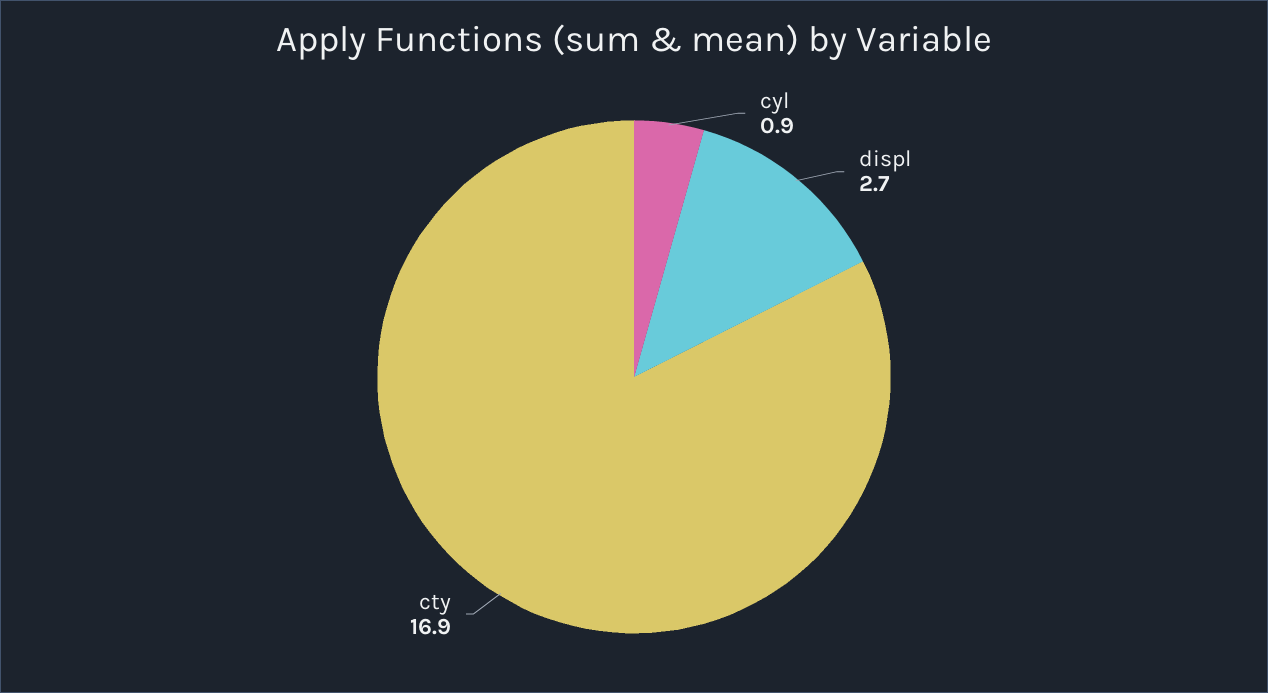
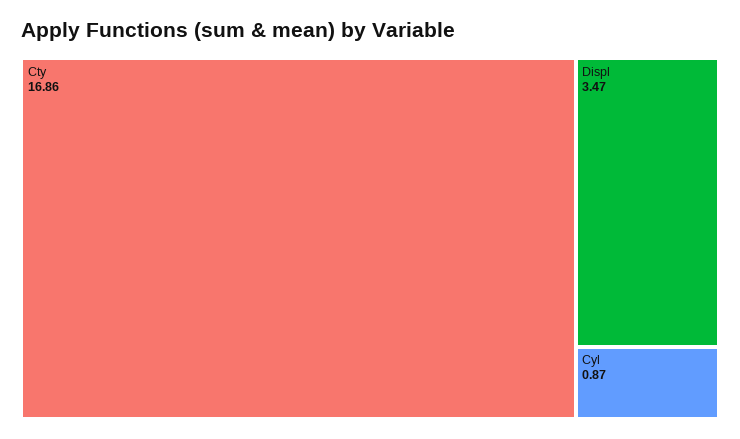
displ: 2.7 -> 3.47

